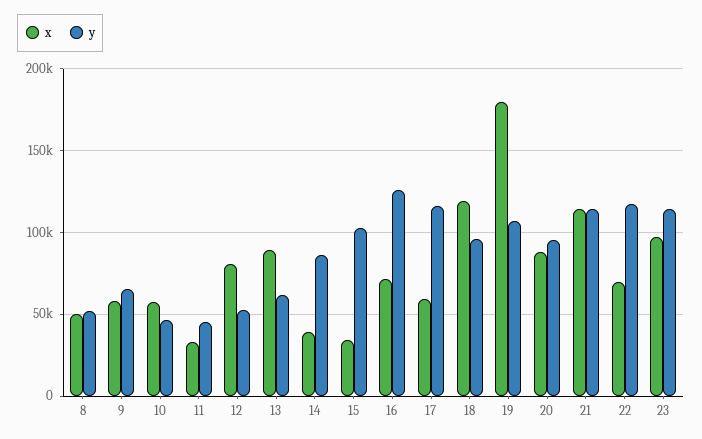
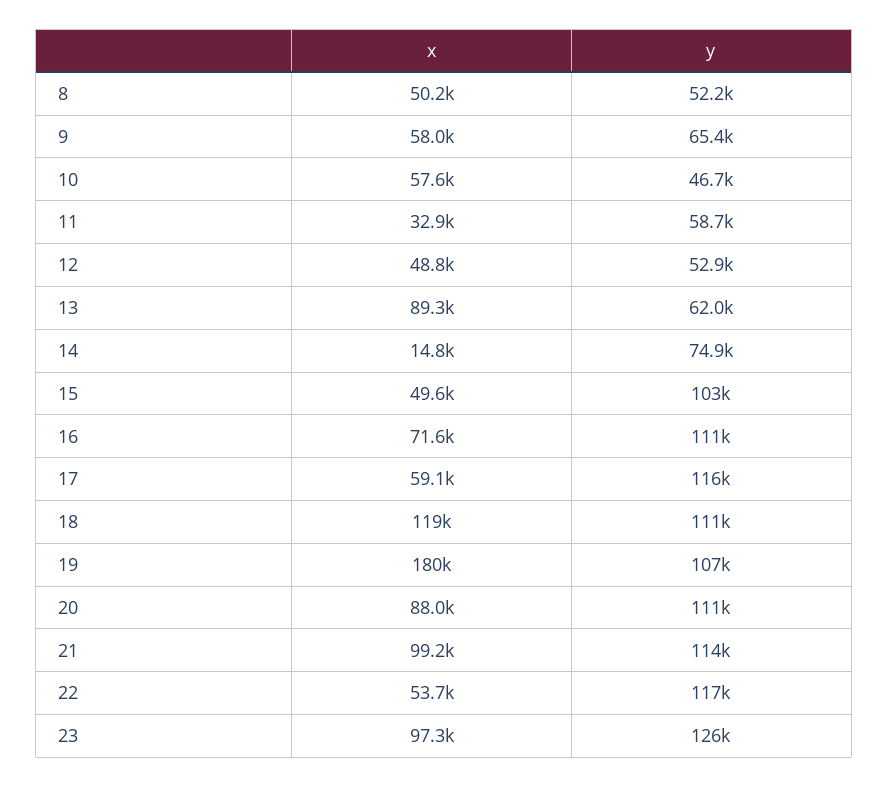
y, 11: 45000 -> 58700
x, 12: 80000 -> 48800
x, 14: 40000 -> 14800
y, 14: 85000 -> 74900
x, 15: 35000 -> 49600
y, 16: 125000 -> 111000
y, 18: 95000 -> 111000
y, 20: 95000 -> 111000
x, 21: 115000 -> 99200
x, 22: 70000 -> 53700
y, 23: 115000 -> 126000

